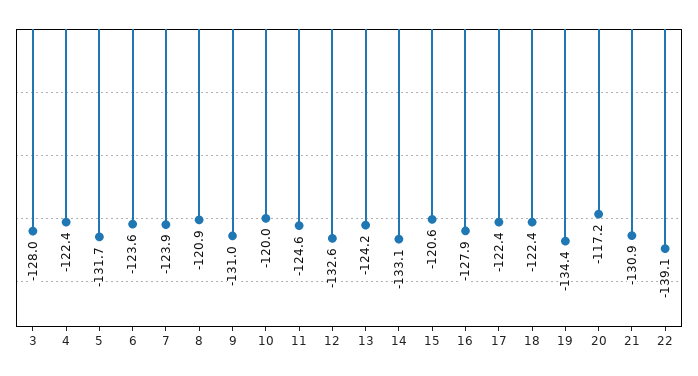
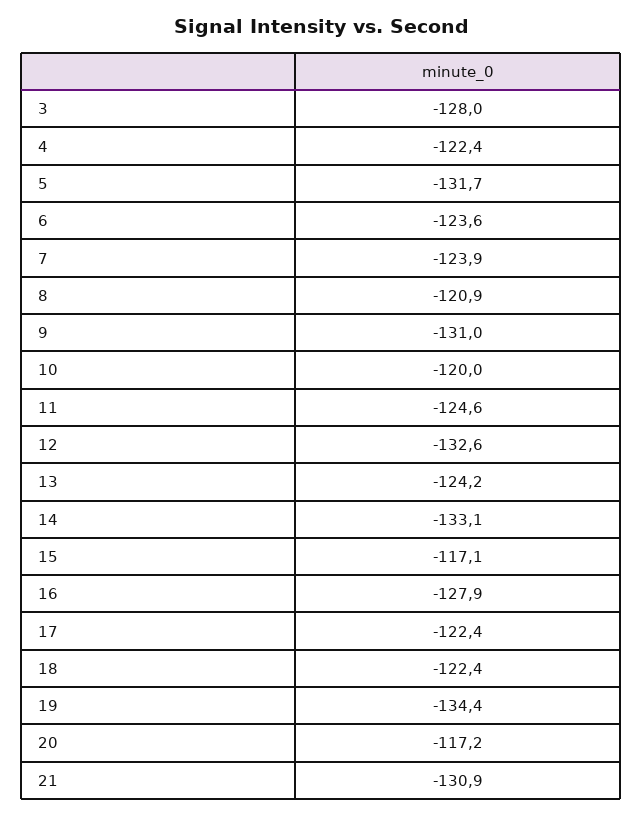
15: -120.6 -> -117.1
22: -139.1 -> none

